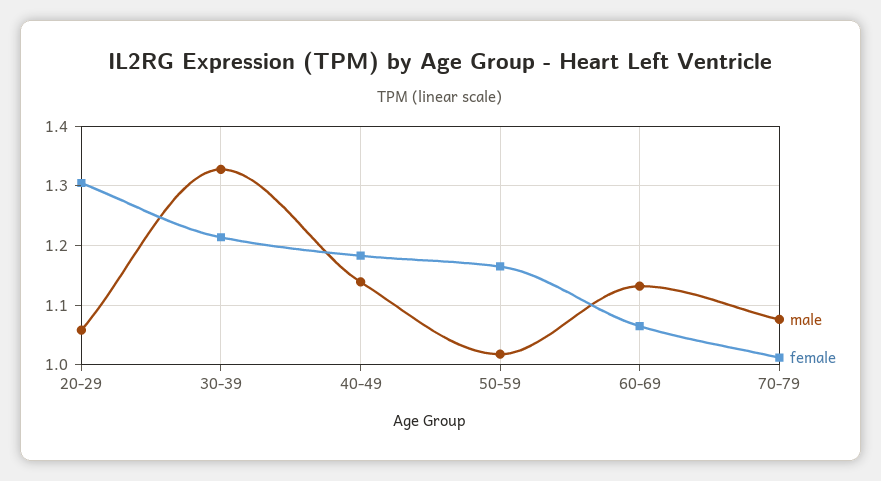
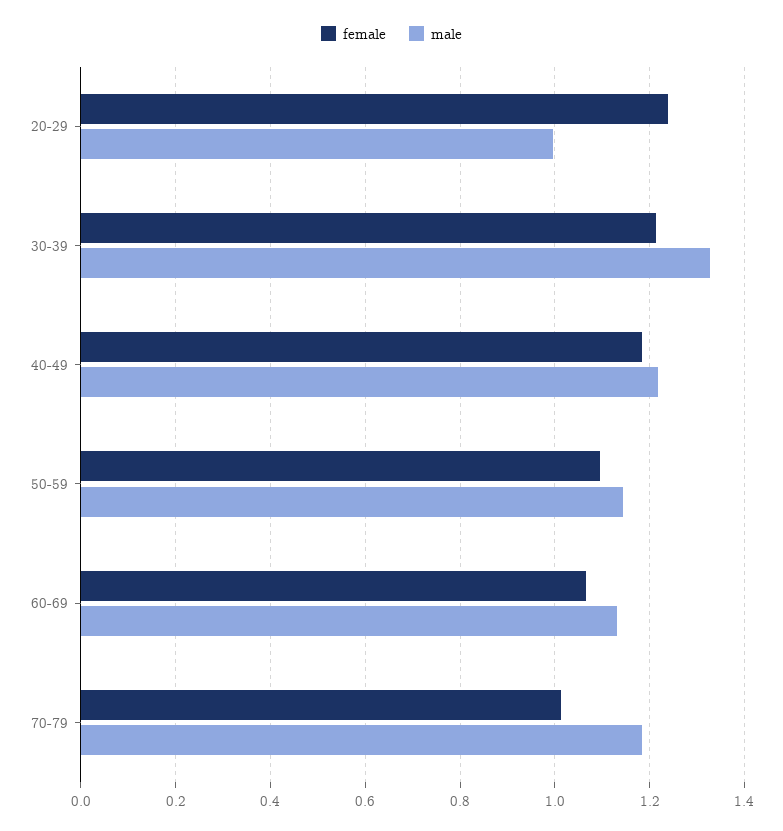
male, 20-29: 1.06 -> 1
female, 20-29: 1.3 -> 1.24
male, 40-49: 1.14 -> 1.22
male, 50-59: 1.02 -> 1.14
female, 50-59: 1.16 -> 1.1
male, 70-79: 1.08 -> 1.18

